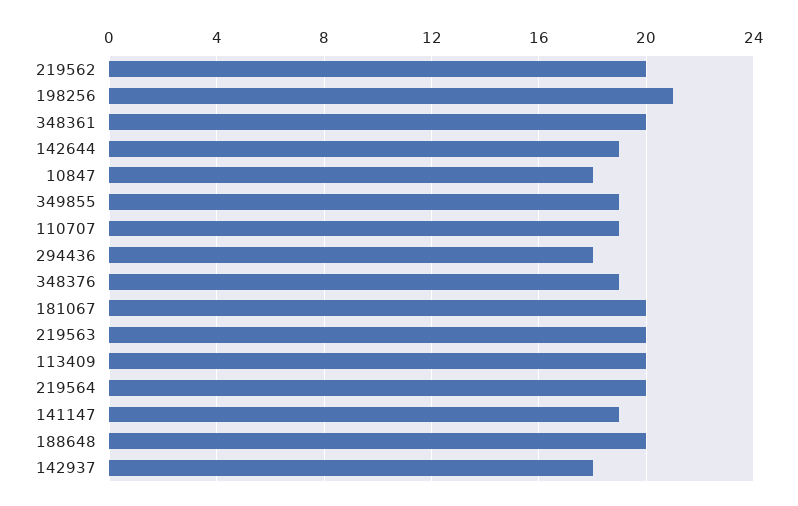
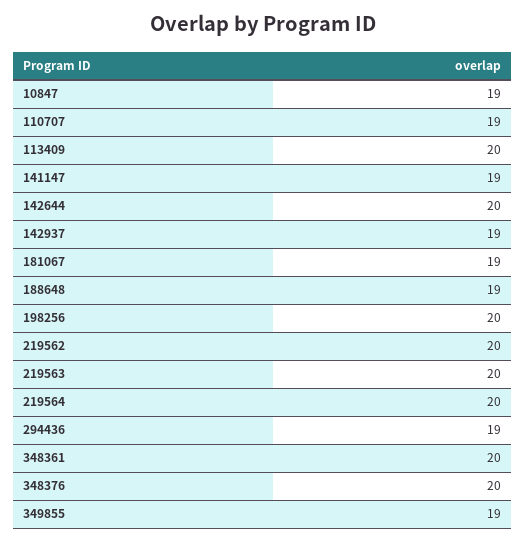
198256: 21 -> 20
142644: 19 -> 20
10847: 18 -> 19
294436: 18 -> 19
348376: 19 -> 20
181067: 20 -> 19
188648: 20 -> 19
142937: 18 -> 19

